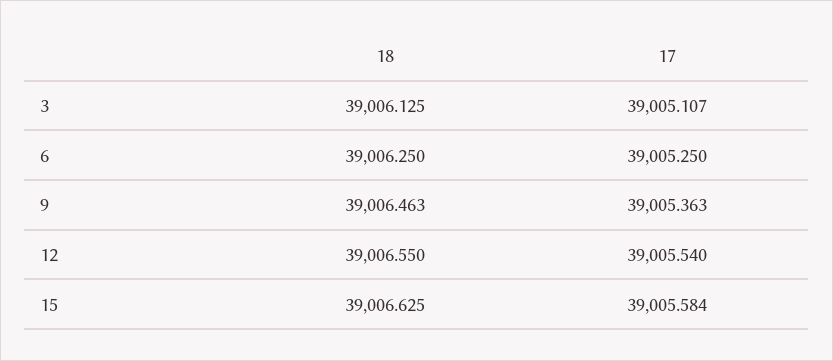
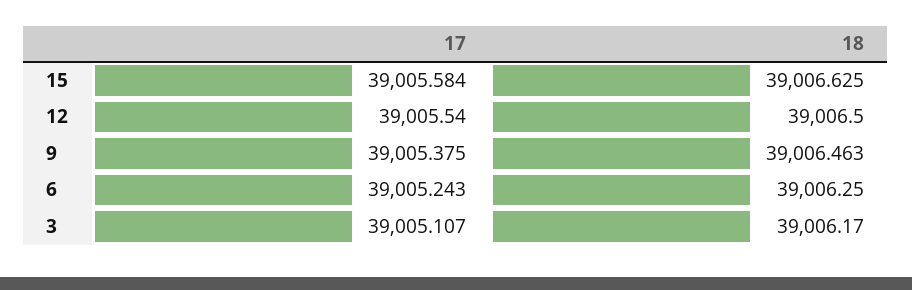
18, 3: 39006.125 -> 39006.17
17, 6: 39005.25 -> 39005.243
17, 9: 39005.363 -> 39005.375
18, 12: 39006.55 -> 39006.5

